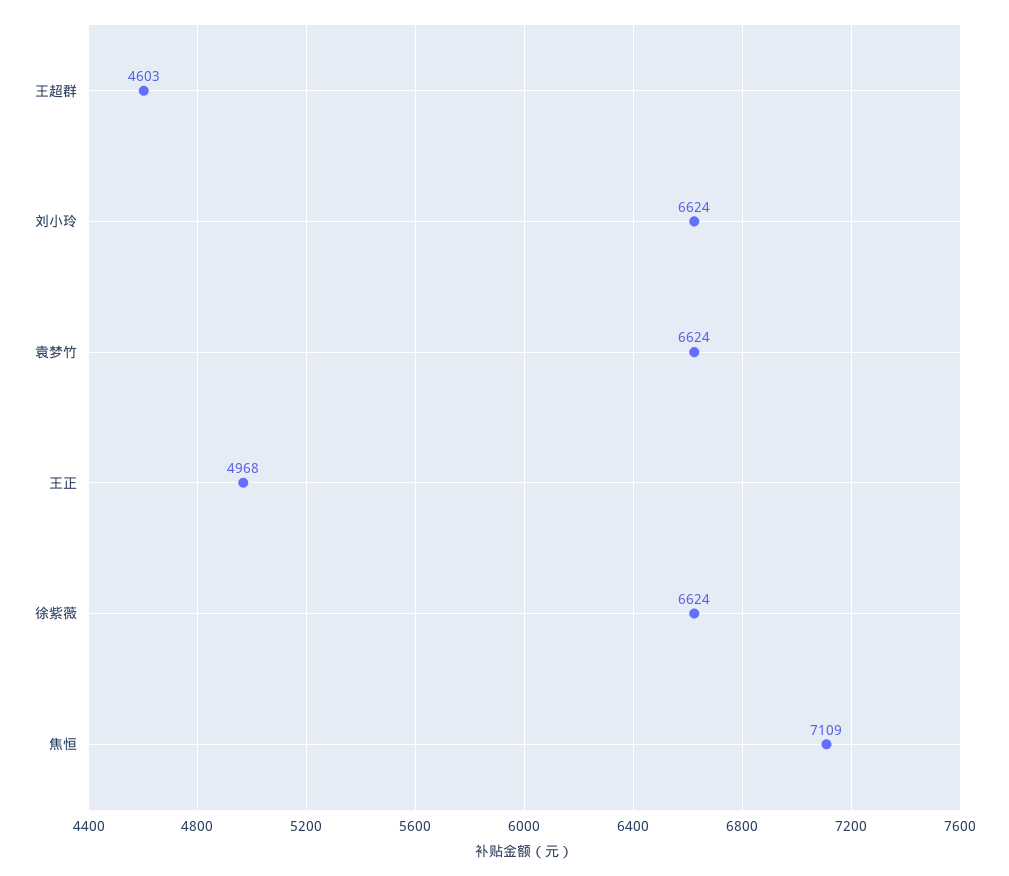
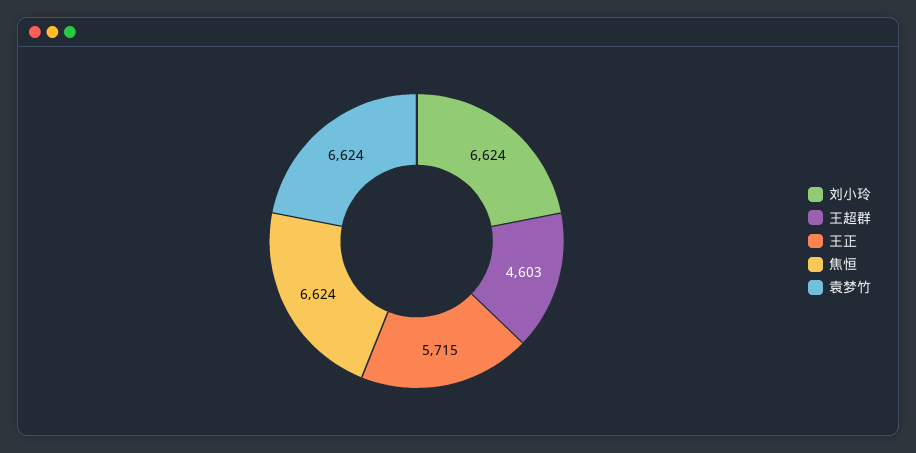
王正: 4968 -> 5715
徐紫薇: 6624 -> none
焦恒: 7109 -> 6624

